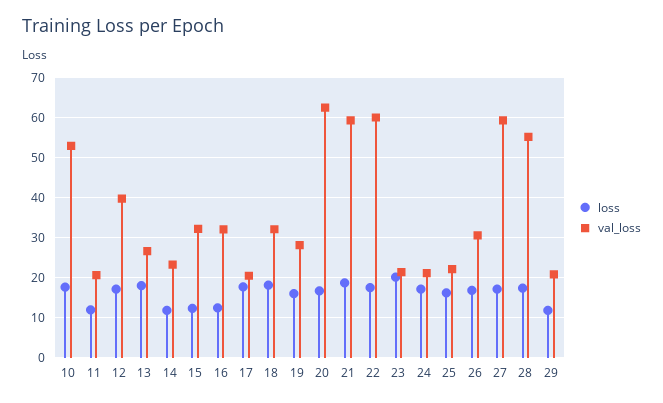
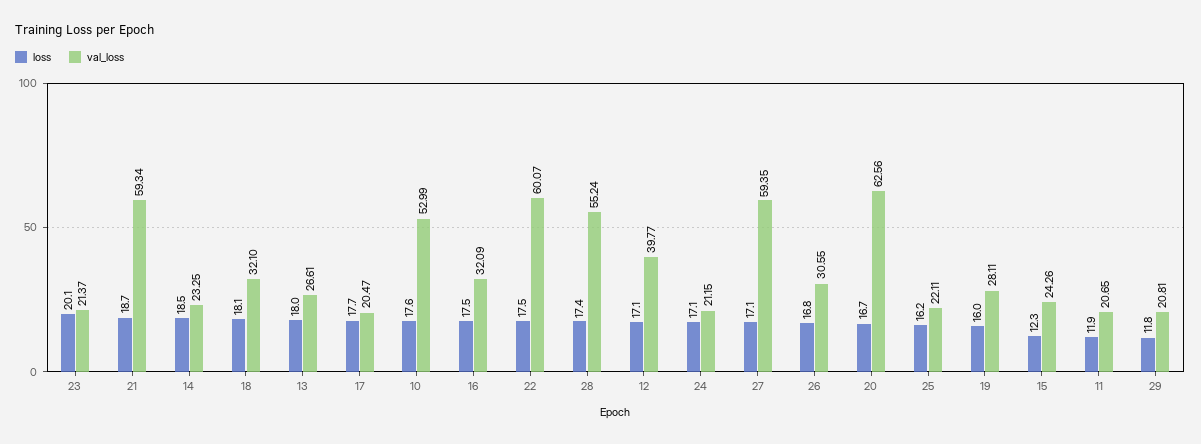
loss, 14: 12 -> 18.5
val_loss, 15: 32 -> 24.26
loss, 16: 12 -> 17.5

